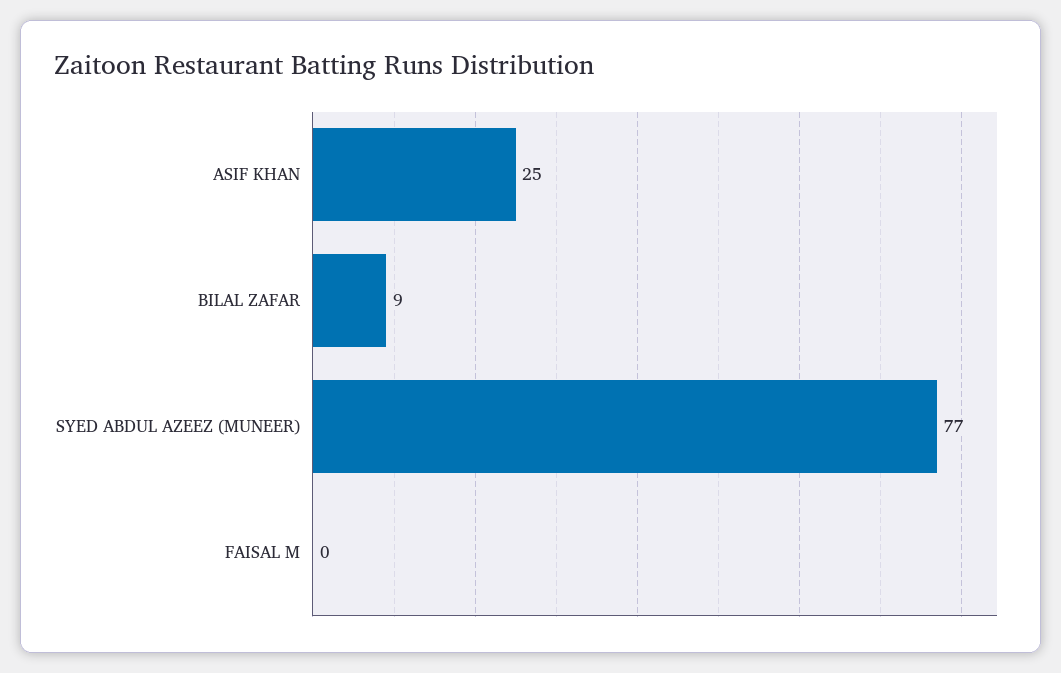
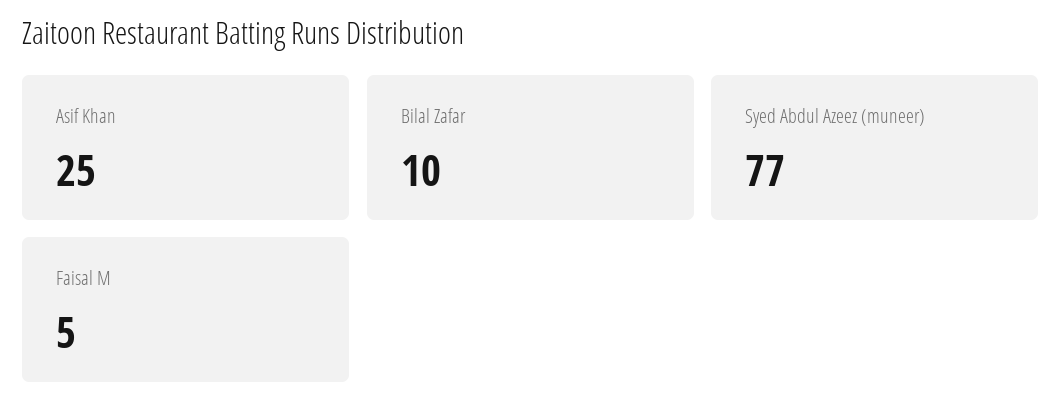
BILAL ZAFAR: 9 -> 10
FAISAL M: 0 -> 5

